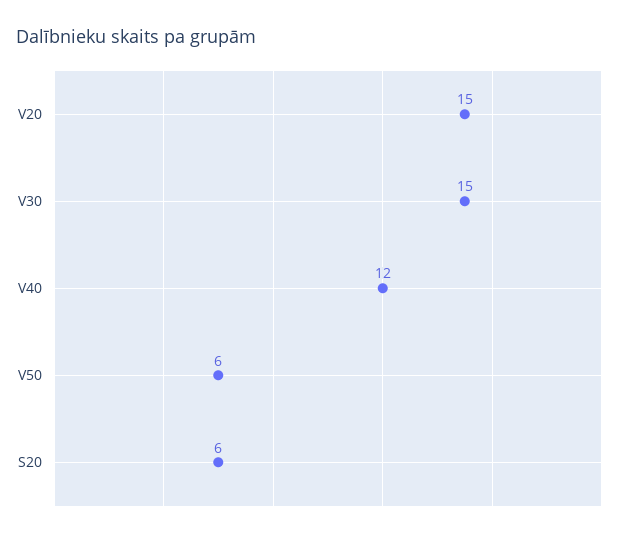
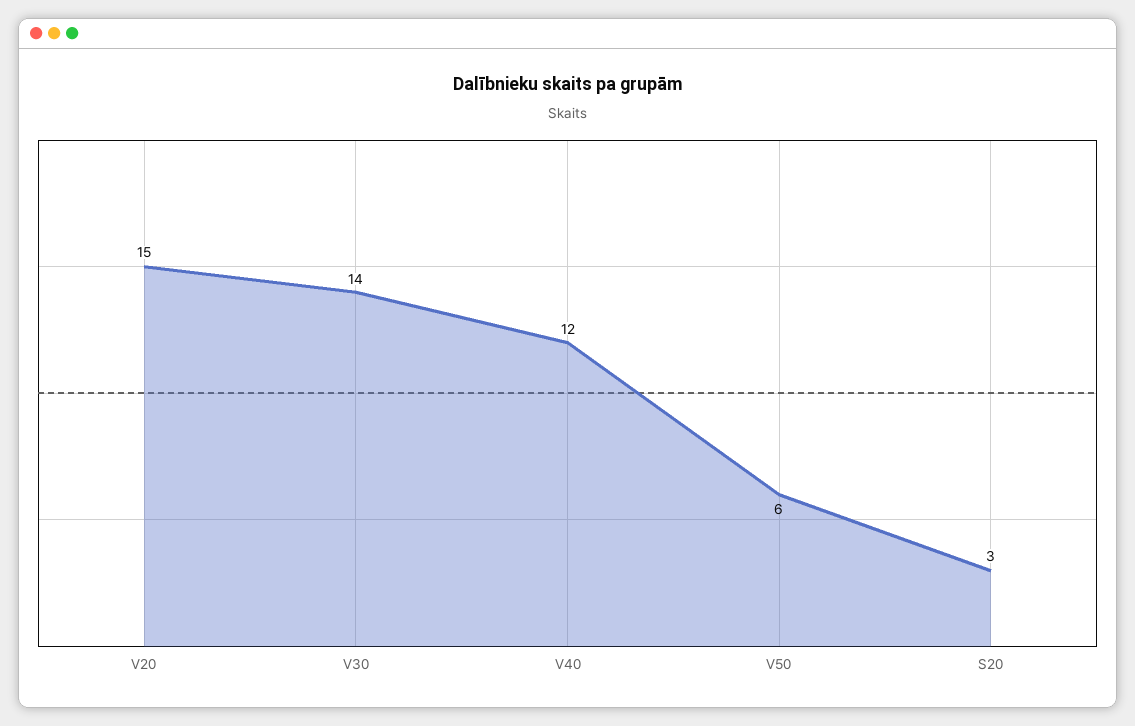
V30: 15 -> 14
S20: 6 -> 3

